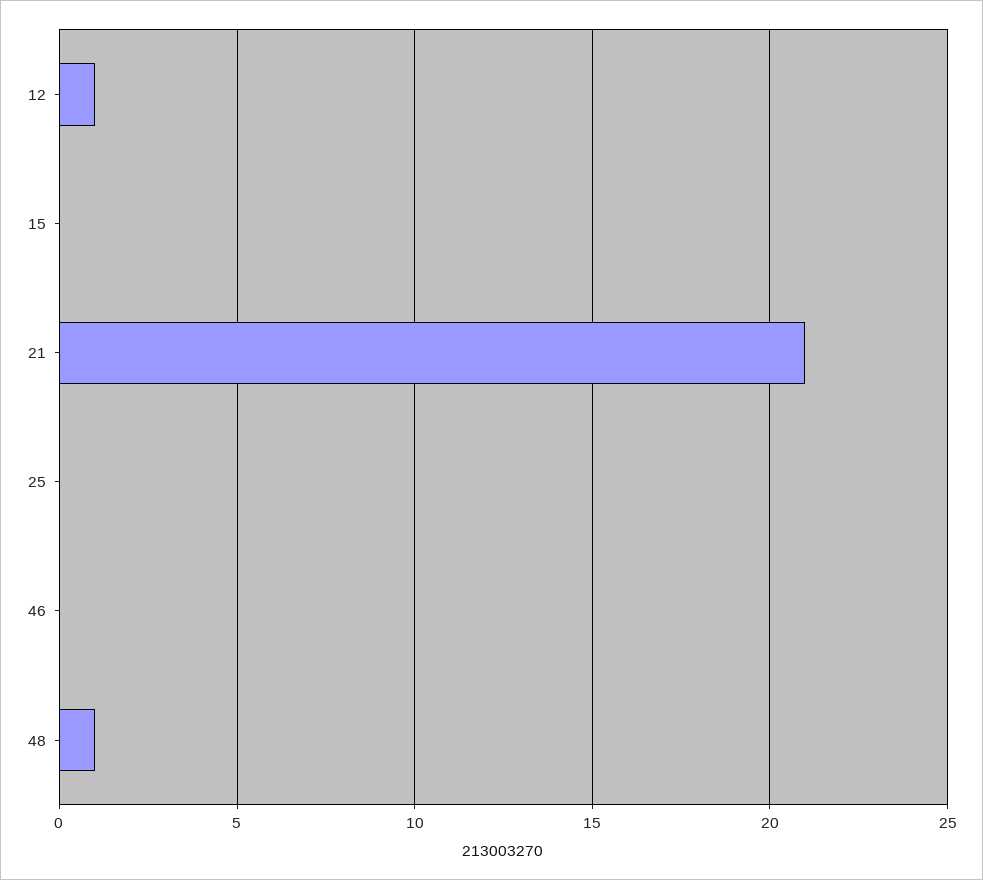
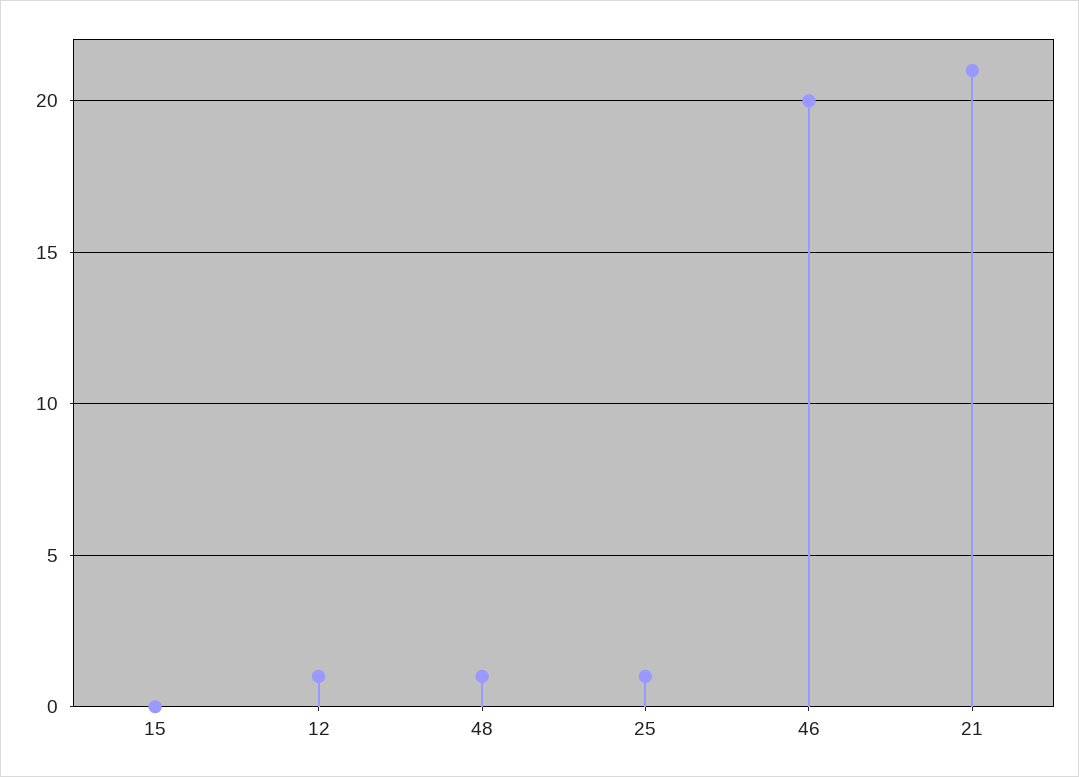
25: 0 -> 1
46: 0 -> 20

